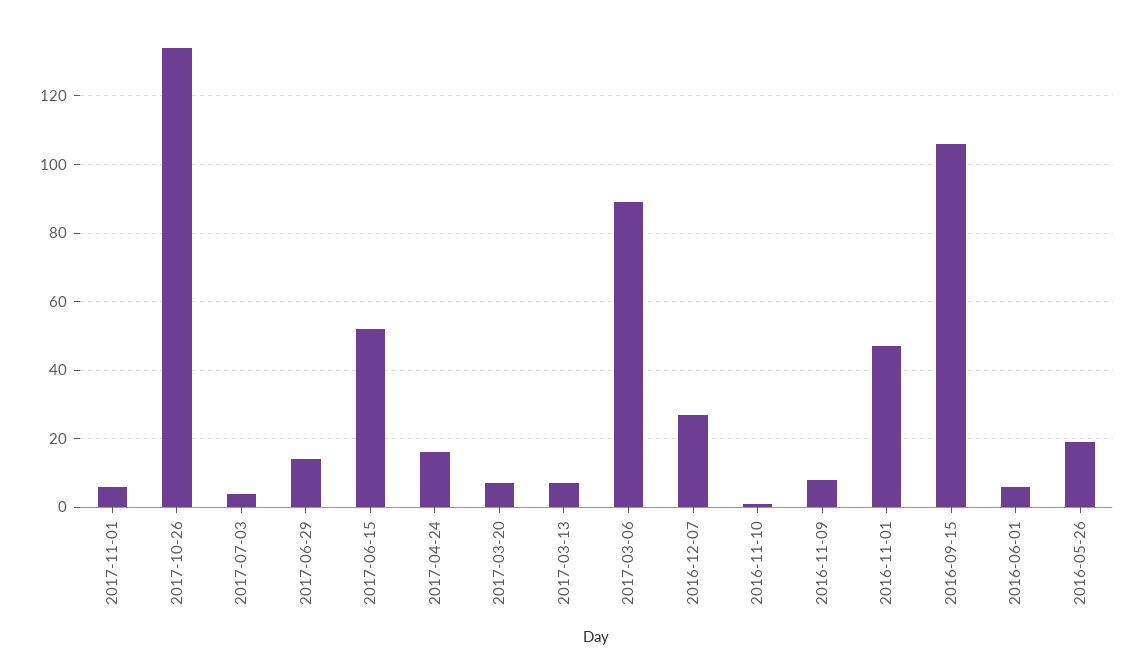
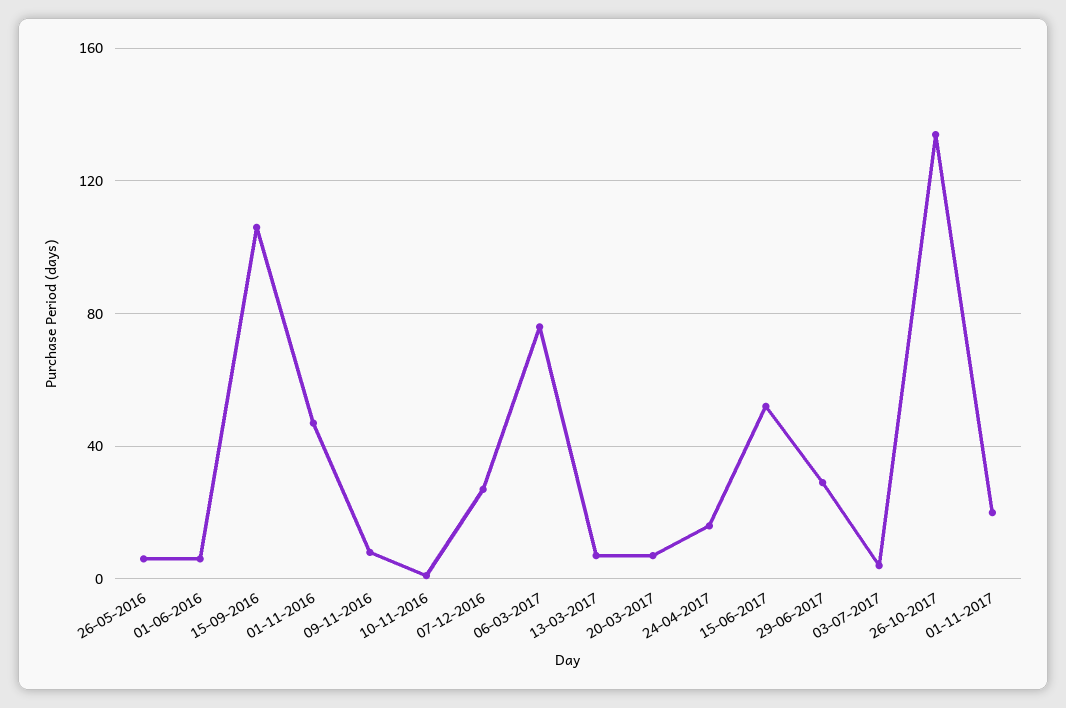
2017-11-01: 5 -> 20
2017-06-29: 15 -> 30
2017-03-06: 90 -> 75
2016-05-26: 20 -> 5

